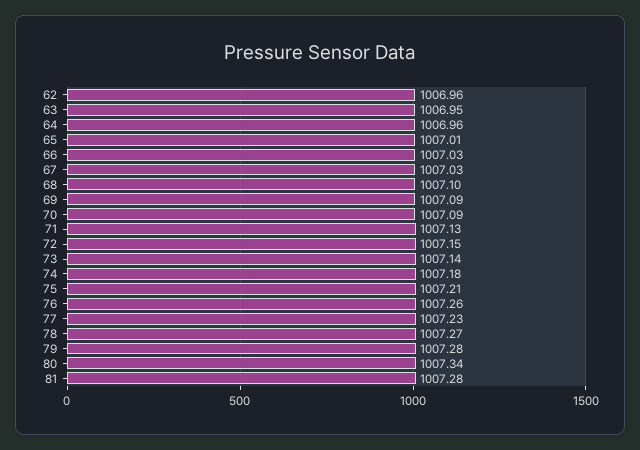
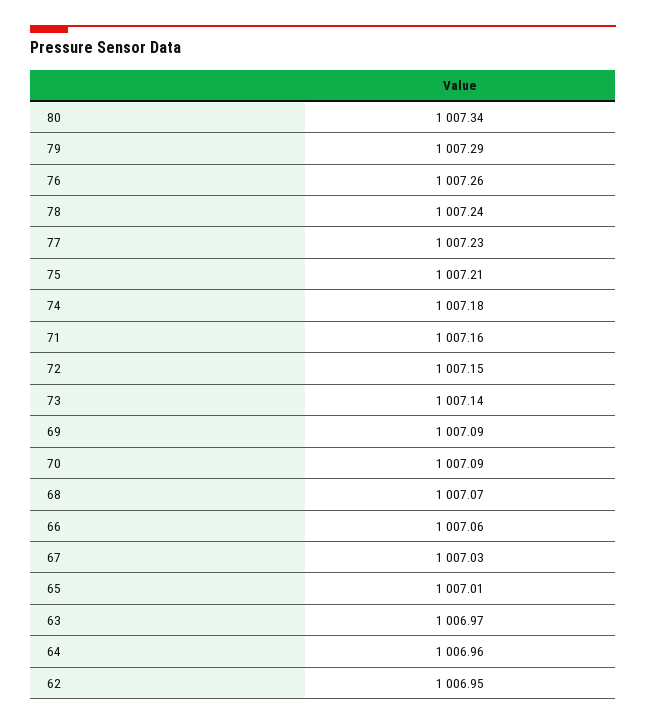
62: 1006.96 -> 1006.95
63: 1006.95 -> 1006.97
66: 1007.03 -> 1007.06
68: 1007.1 -> 1007.07
71: 1007.13 -> 1007.16
78: 1007.27 -> 1007.24
79: 1007.28 -> 1007.29
81: 1007.28 -> none

